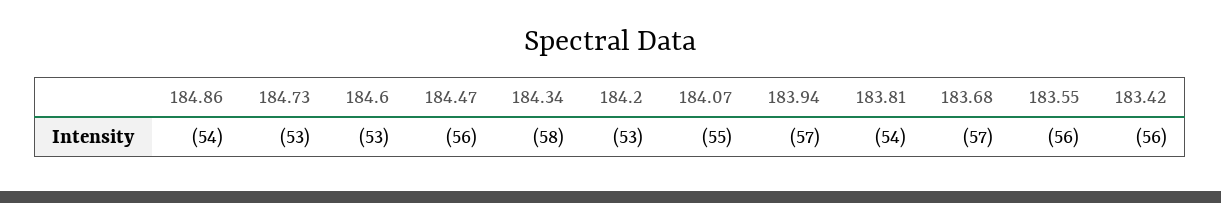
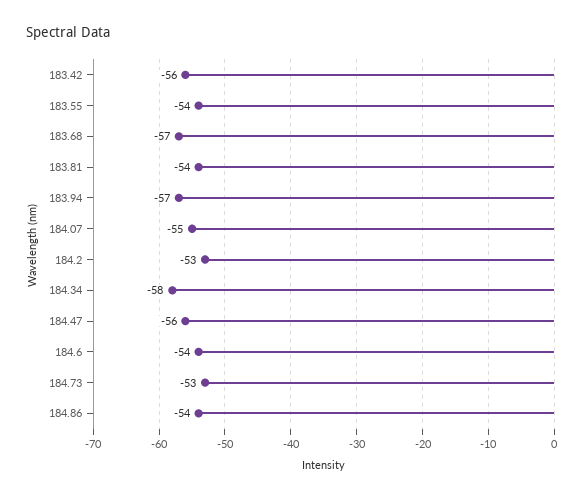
184.6: -53 -> -54
183.55: -56 -> -54

